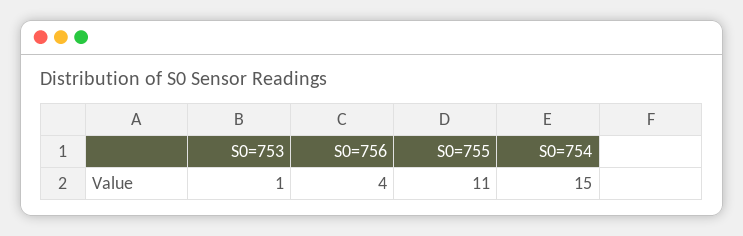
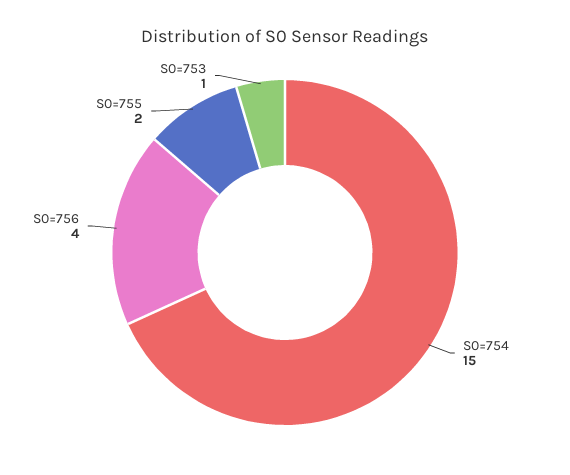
S0=755: 11 -> 2

